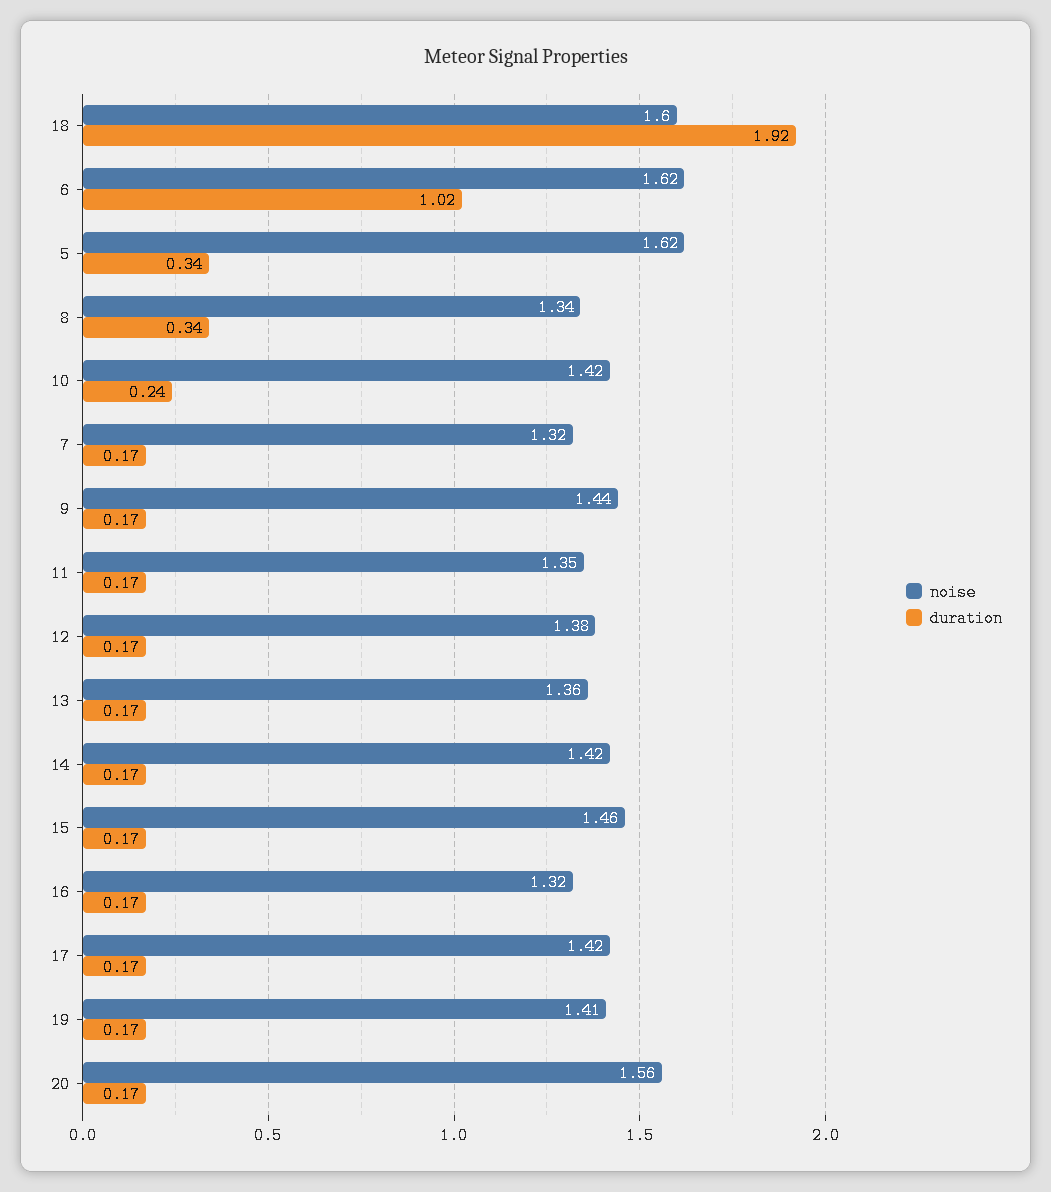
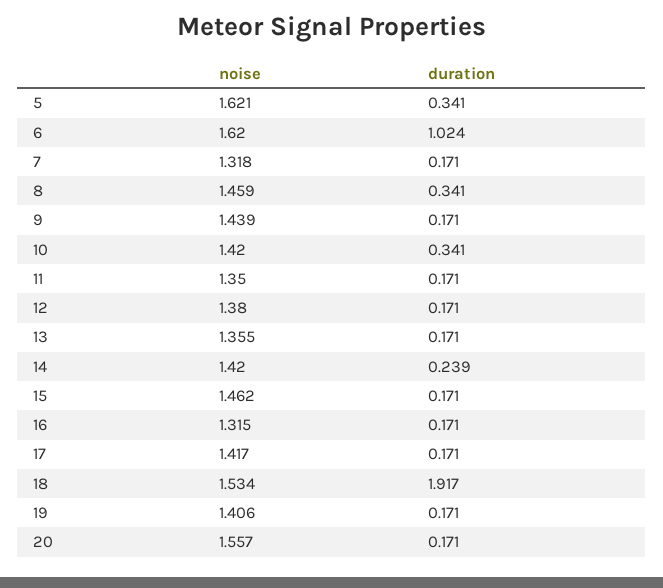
noise, 18: 1.6 -> 1.534
noise, 8: 1.34 -> 1.459
duration, 10: 0.24 -> 0.341
duration, 14: 0.17 -> 0.239

